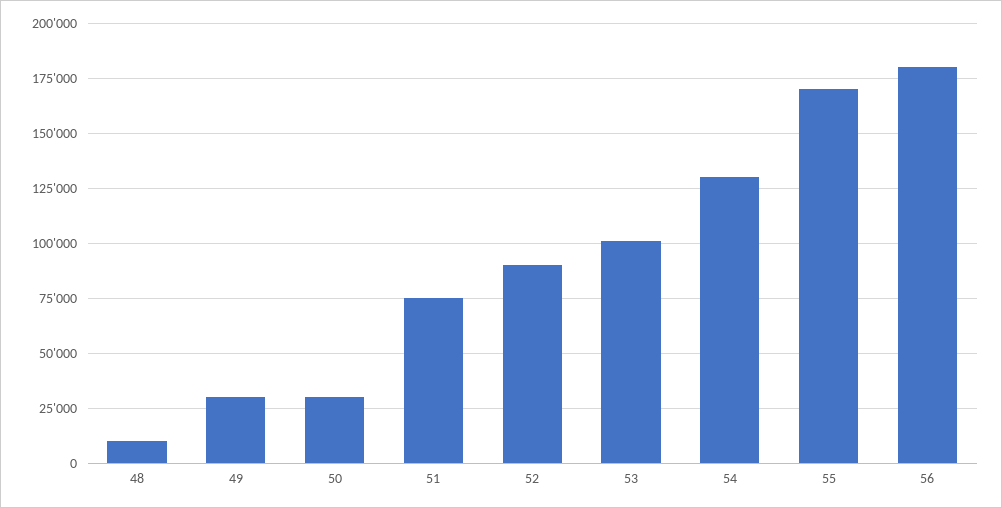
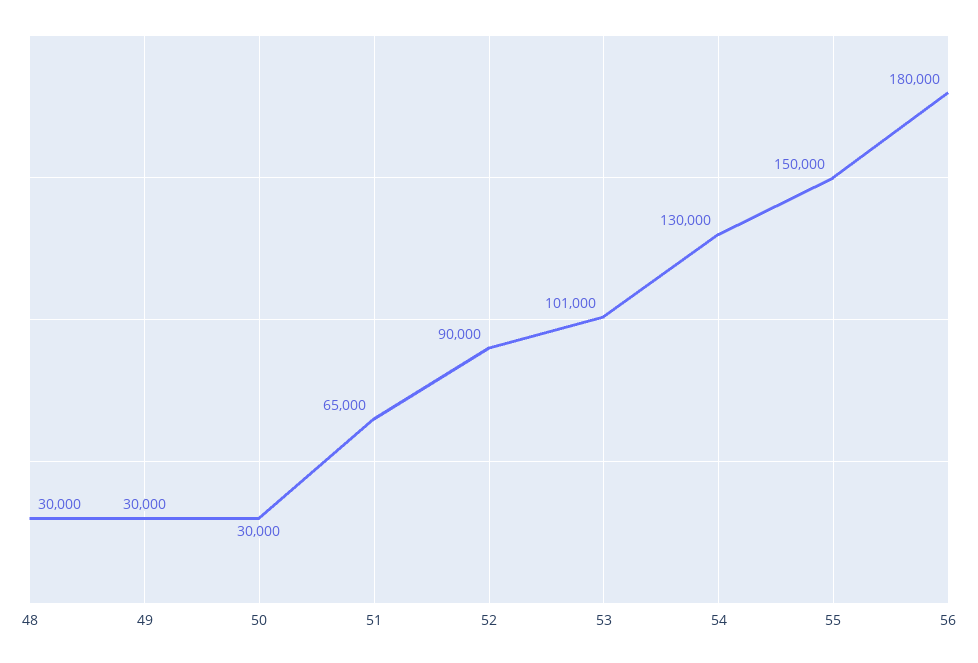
48: 10000 -> 30000
51: 75000 -> 65000
55: 170000 -> 150000

